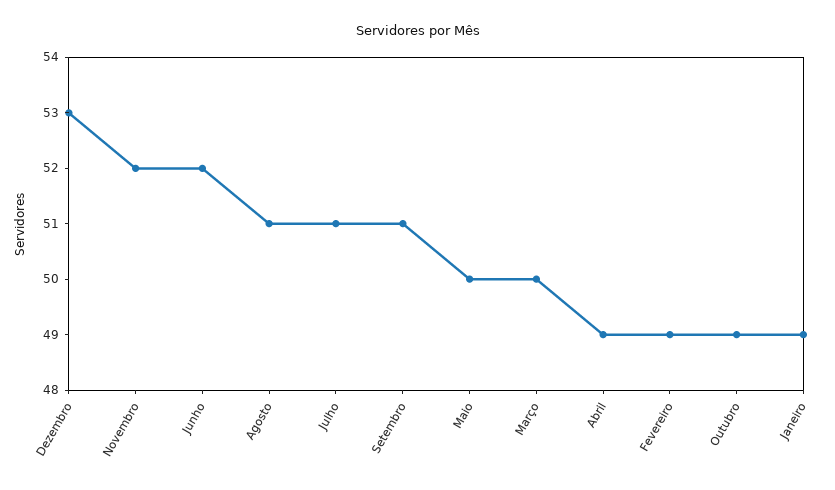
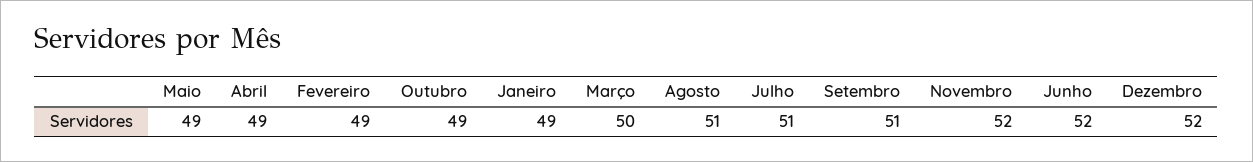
Dezembro: 53 -> 52
Maio: 50 -> 49

